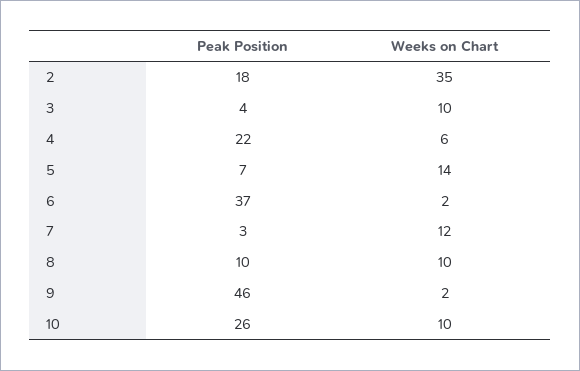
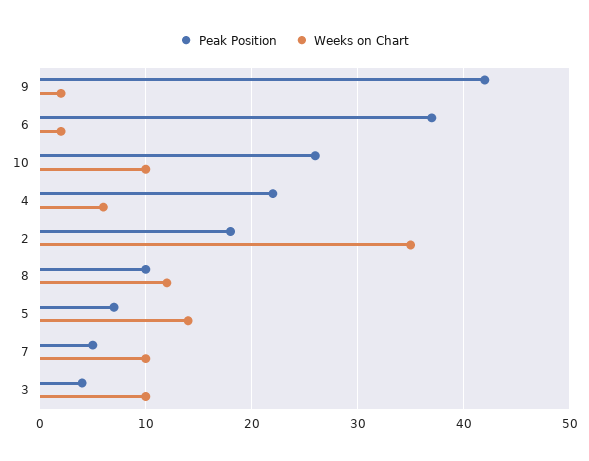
Peak Position, 7: 3 -> 5
Weeks on Chart, 7: 12 -> 10
Weeks on Chart, 8: 10 -> 12
Peak Position, 9: 46 -> 42

